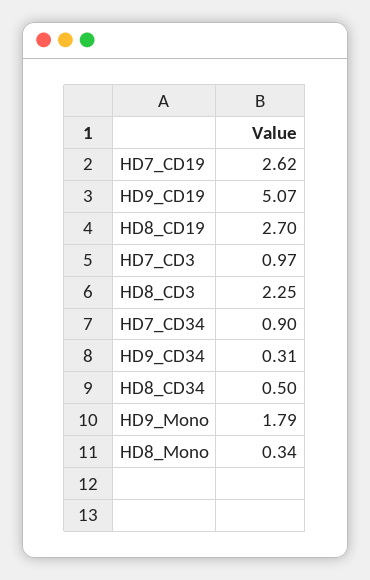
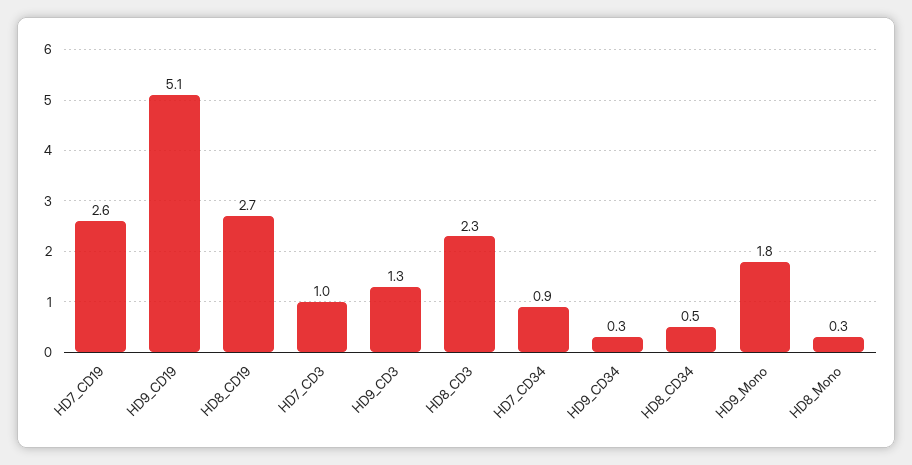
HD9_CD3: none -> 1.3

